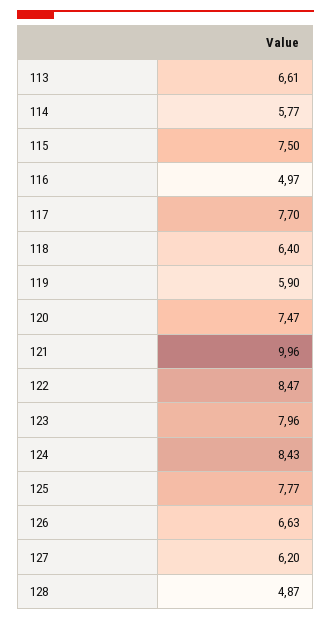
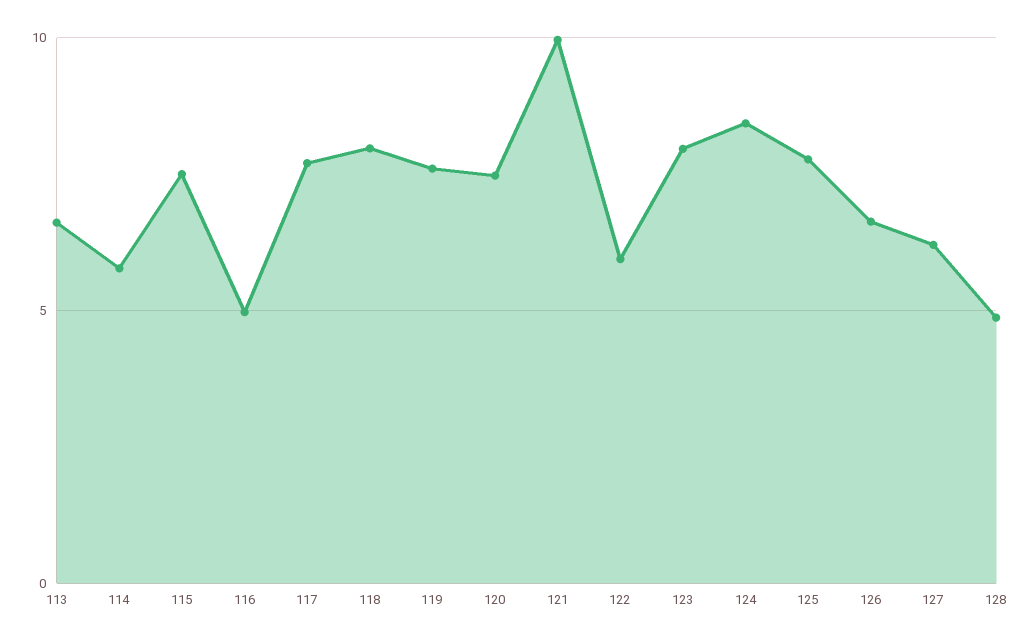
118: 6.4 -> 8
119: 5.9 -> 7.5
122: 8.47 -> 6

